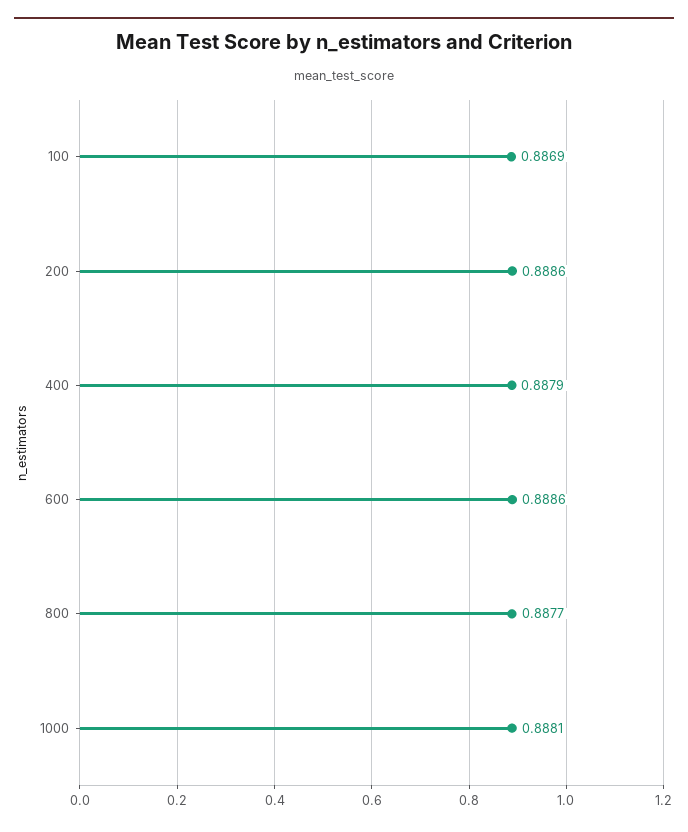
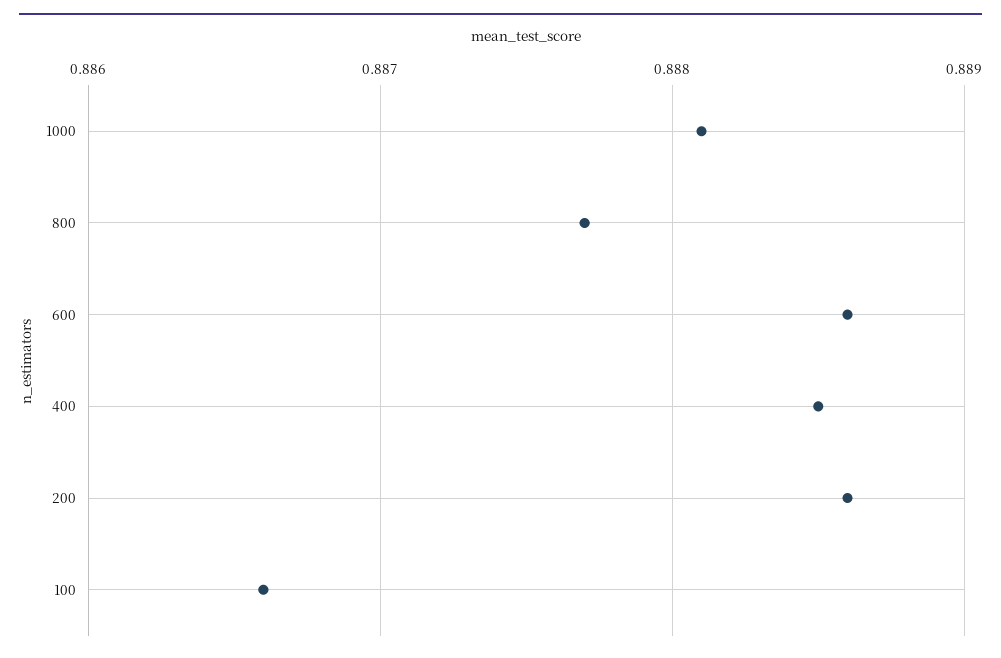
100: 0.8869 -> 0.8866
400: 0.8879 -> 0.8885

